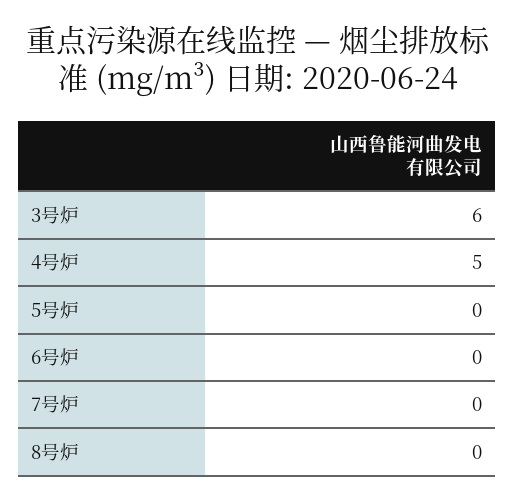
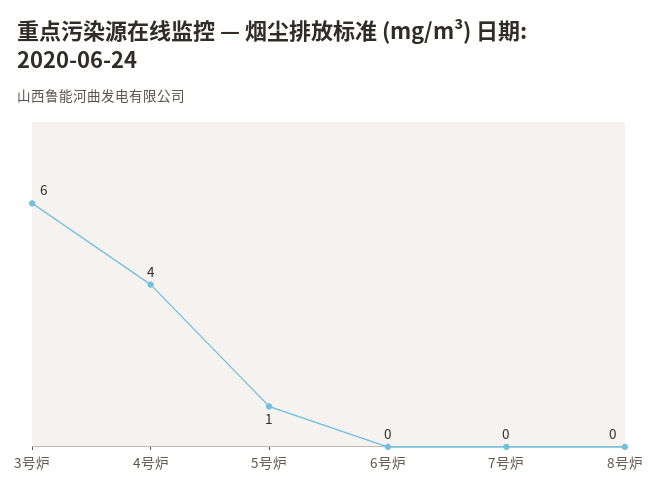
4号炉: 5 -> 4
5号炉: 0 -> 1

